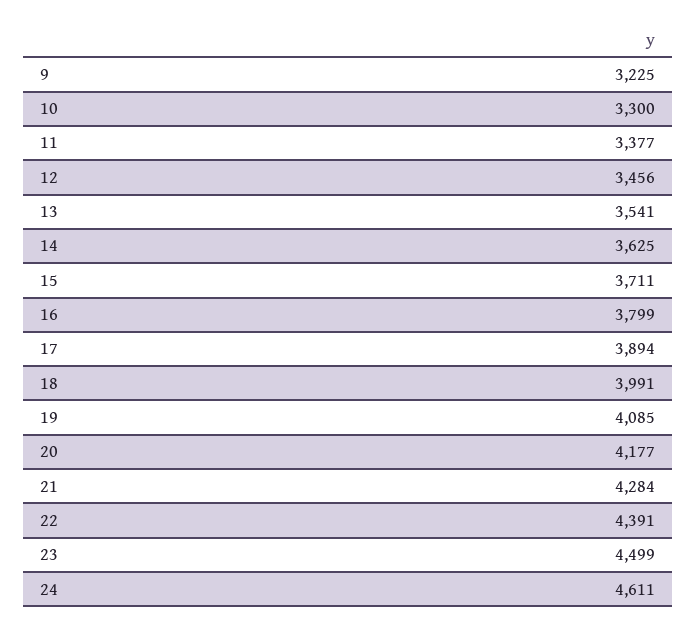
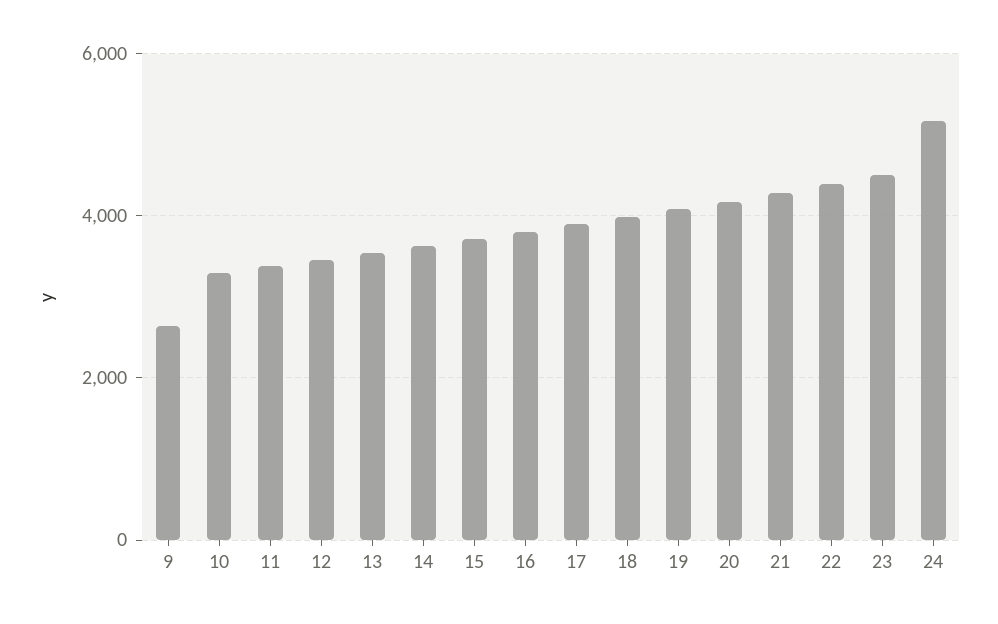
9: 3225 -> 2600
24: 4611 -> 5200

